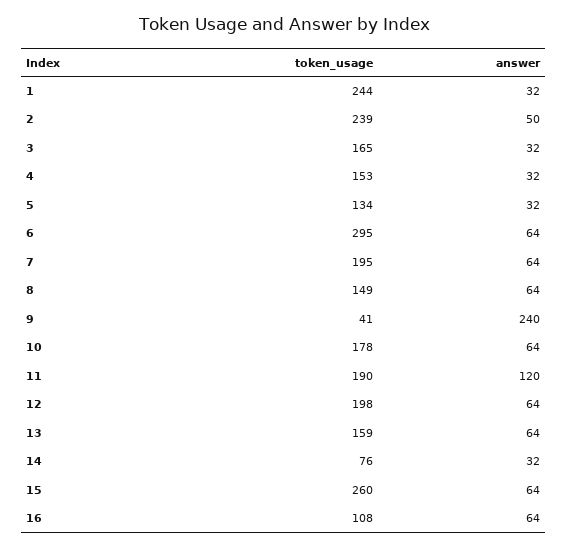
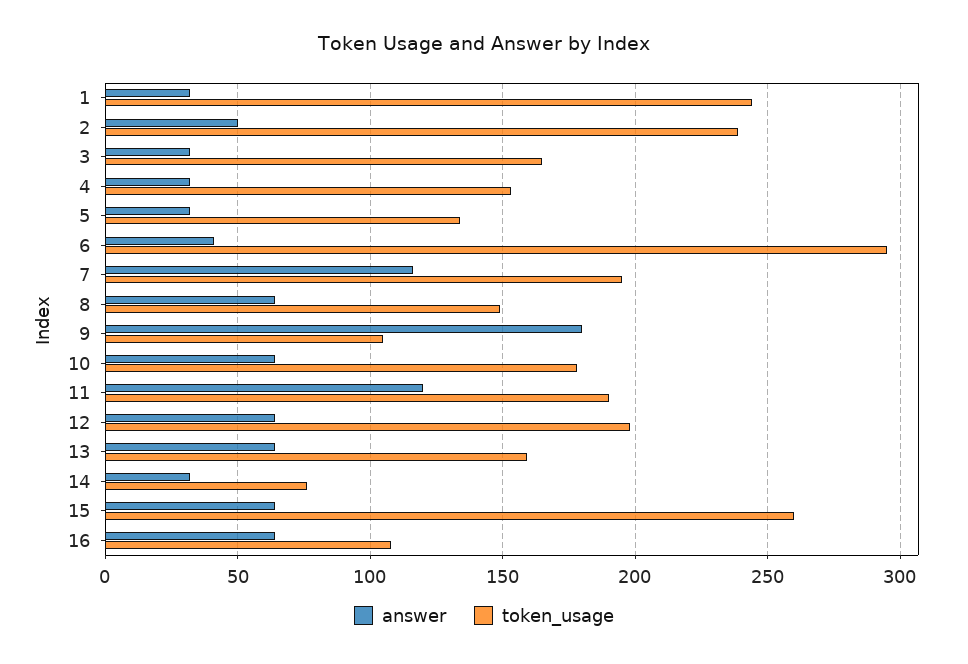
answer, 6: 64 -> 40
answer, 7: 64 -> 115
token_usage, 9: 41 -> 105
answer, 9: 240 -> 180

